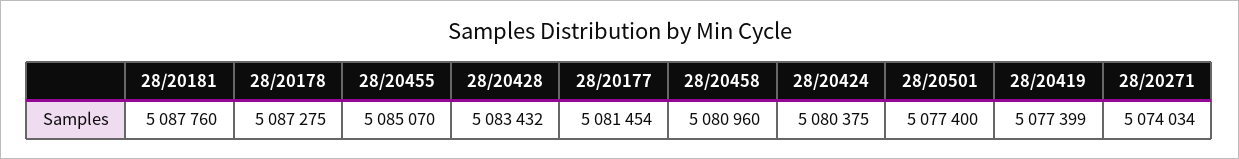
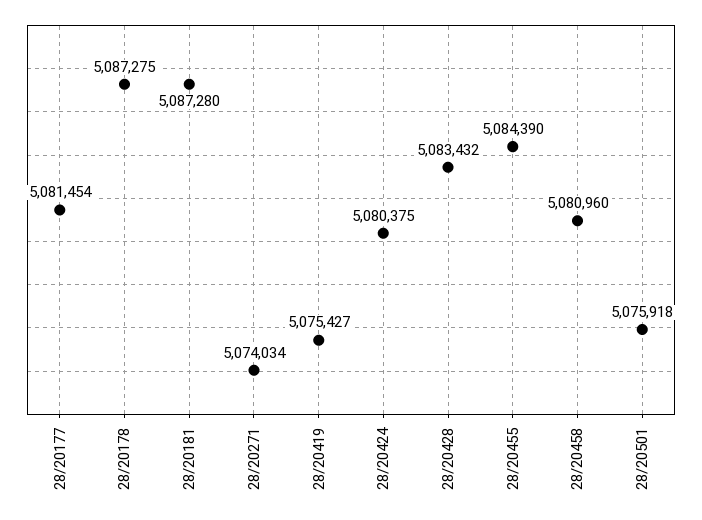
28/20181: 5087760 -> 5087280
28/20455: 5085070 -> 5084390
28/20501: 5077400 -> 5075918
28/20419: 5077399 -> 5075427

